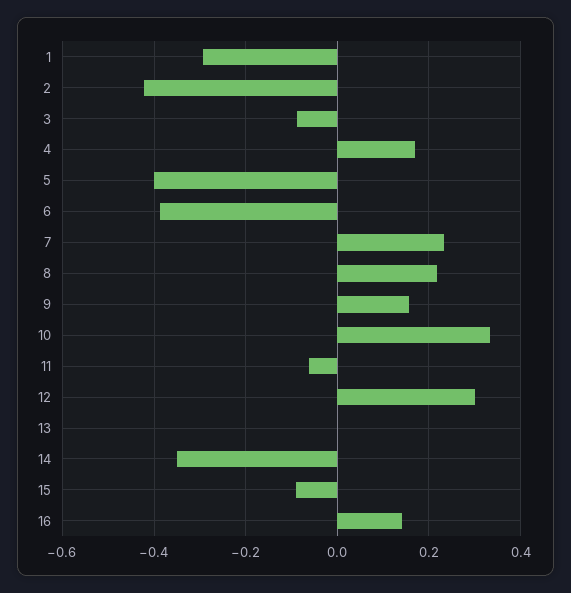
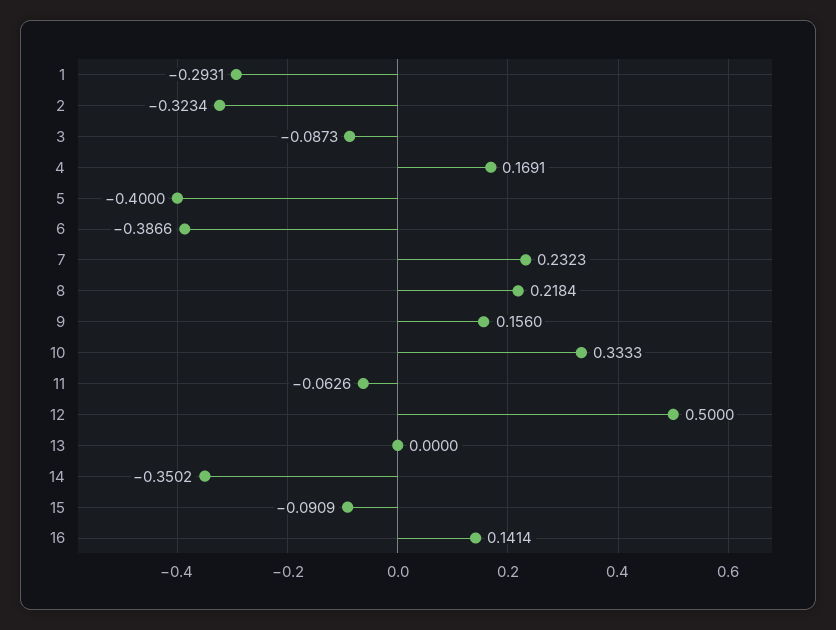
2: -0.42 -> -0.3234
12: 0.3 -> 0.5

